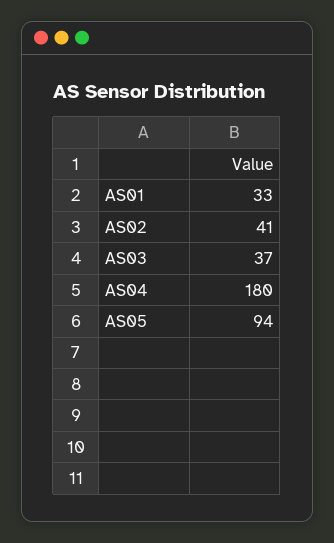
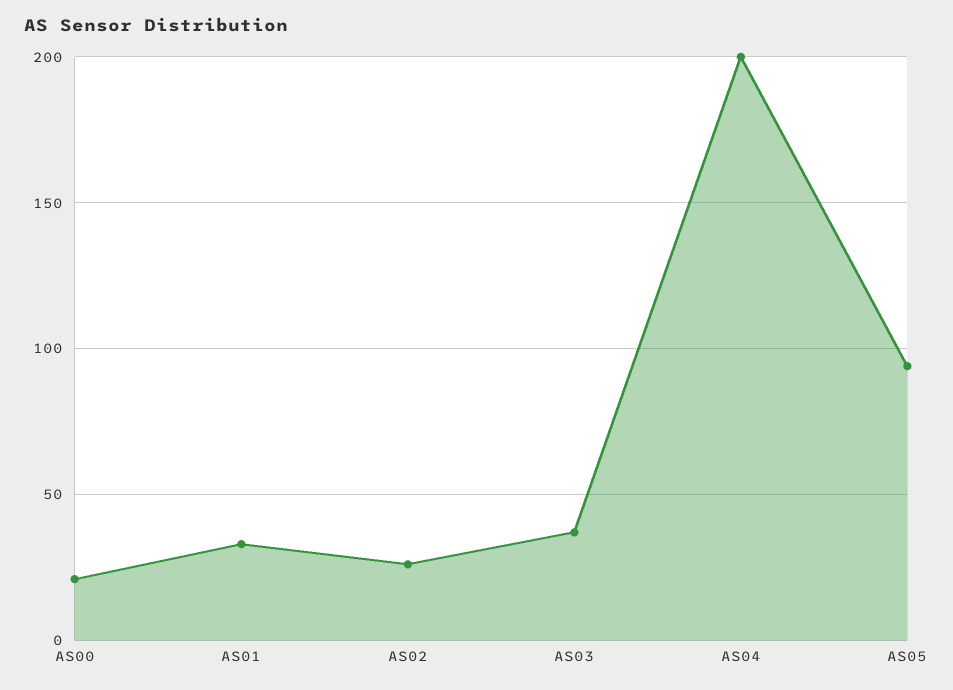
AS02: 41 -> 25
AS04: 180 -> 200
AS00: none -> 20

